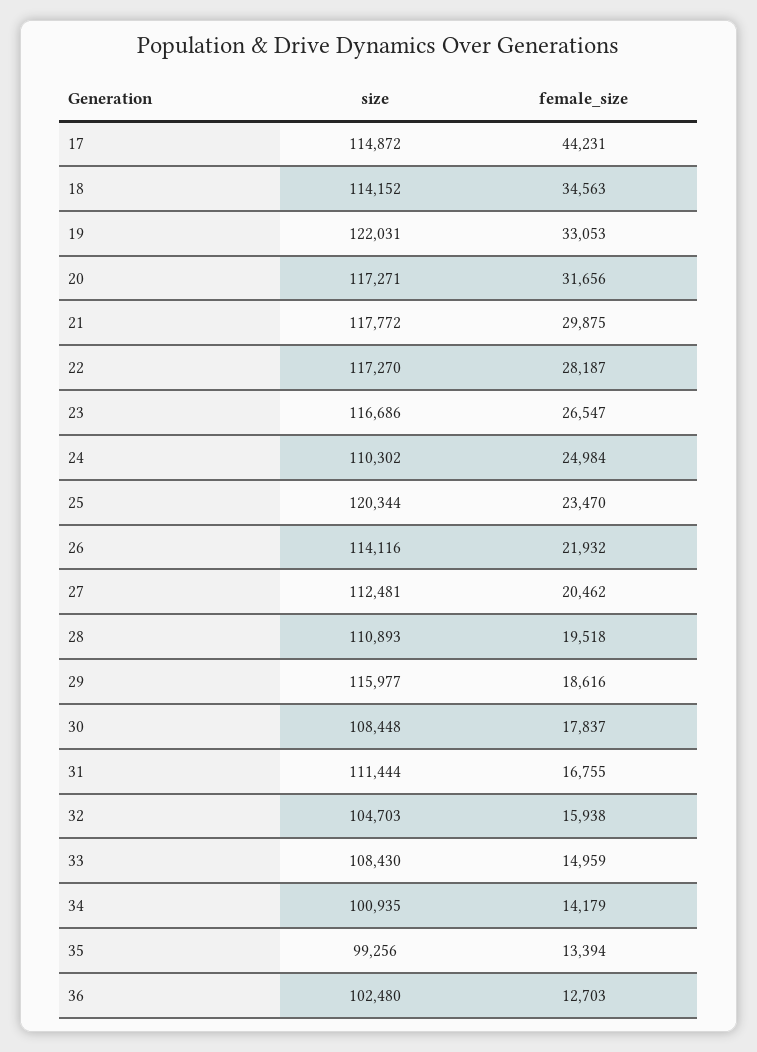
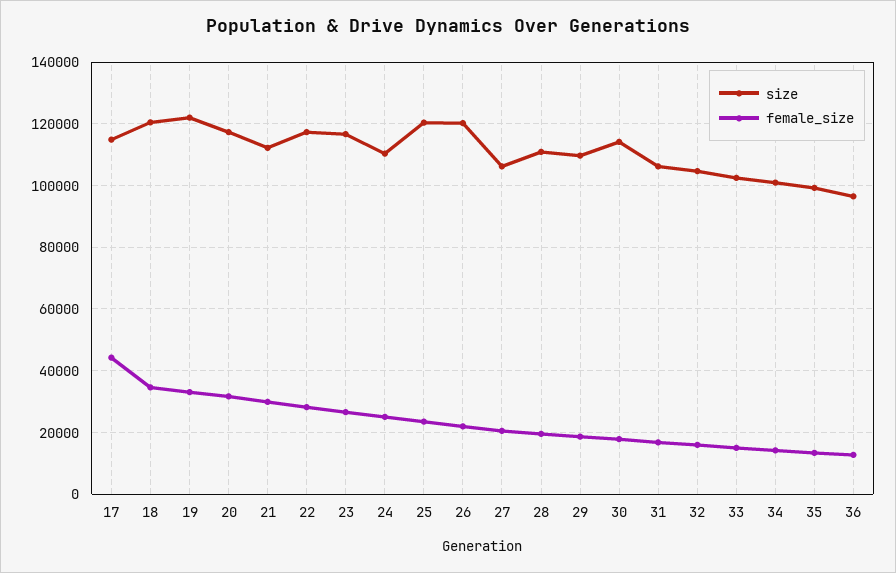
size, 18: 114152 -> 120000
size, 21: 117772 -> 112000
size, 26: 114116 -> 120000
size, 27: 112481 -> 106000
size, 29: 115977 -> 110000
size, 30: 108448 -> 114000
size, 31: 111444 -> 106000
size, 33: 108430 -> 102000
size, 36: 102480 -> 96000

